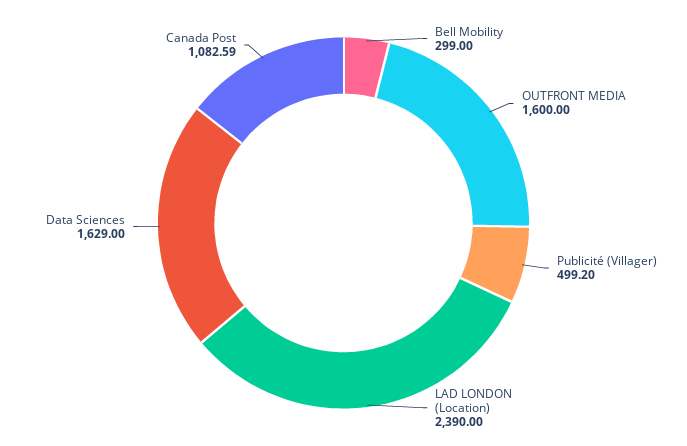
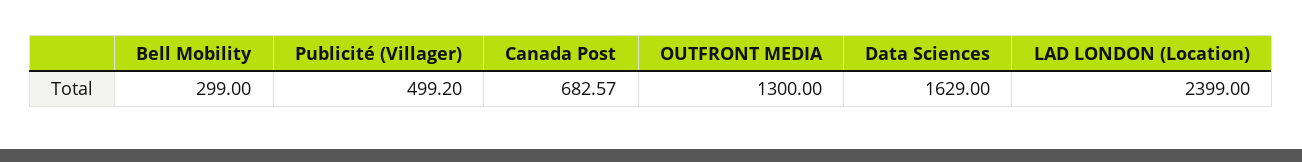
OUTFRONT MEDIA: 1600 -> 1300
LAD LONDON (Location): 2390 -> 2399
Canada Post: 1082.59 -> 682.57

